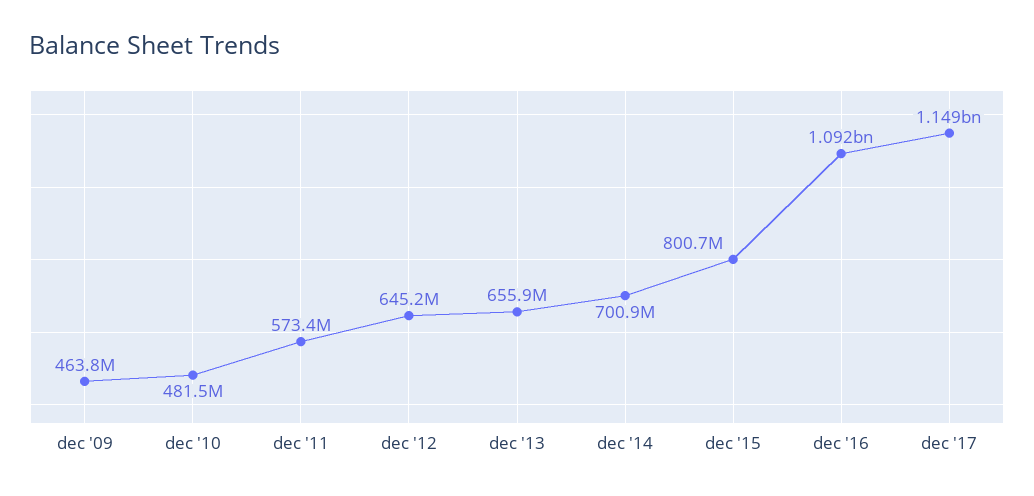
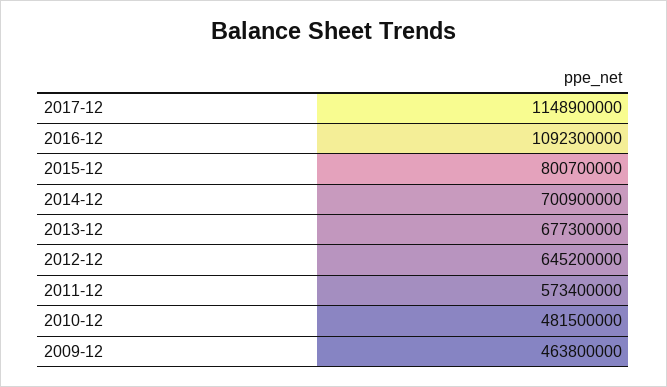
dec '13: 655900000 -> 677300000

